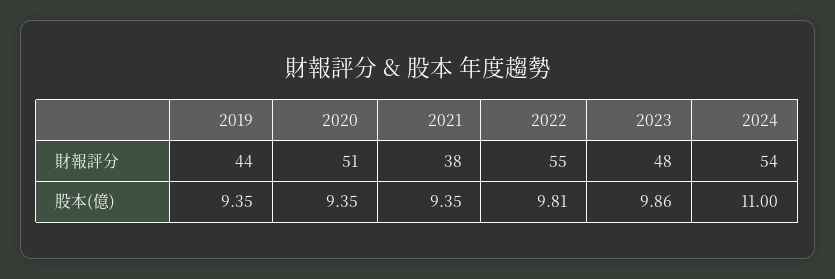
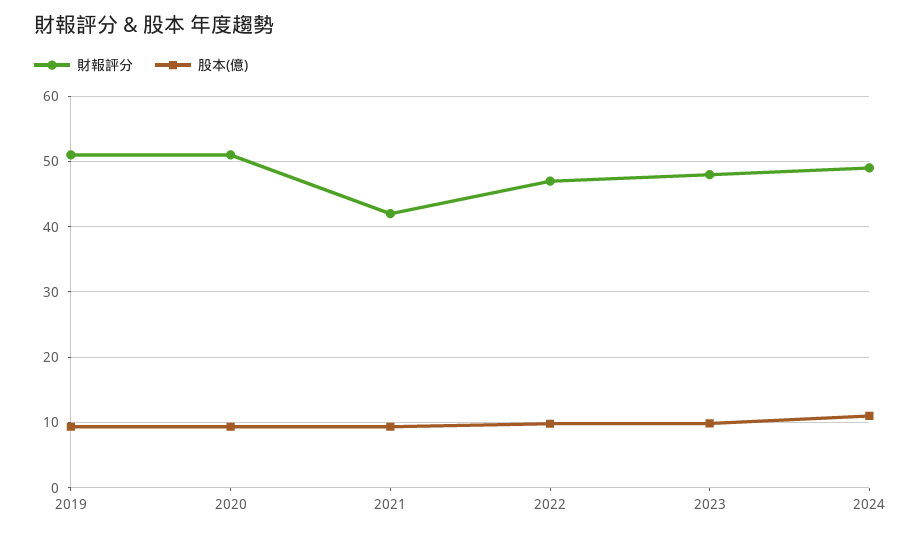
財報評分, 2019: 44 -> 51
財報評分, 2021: 38 -> 42
財報評分, 2022: 55 -> 47
財報評分, 2024: 54 -> 49

